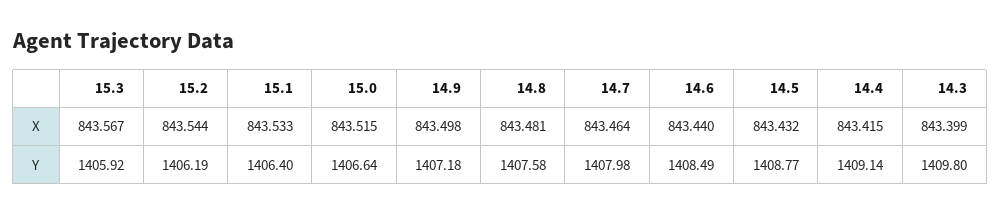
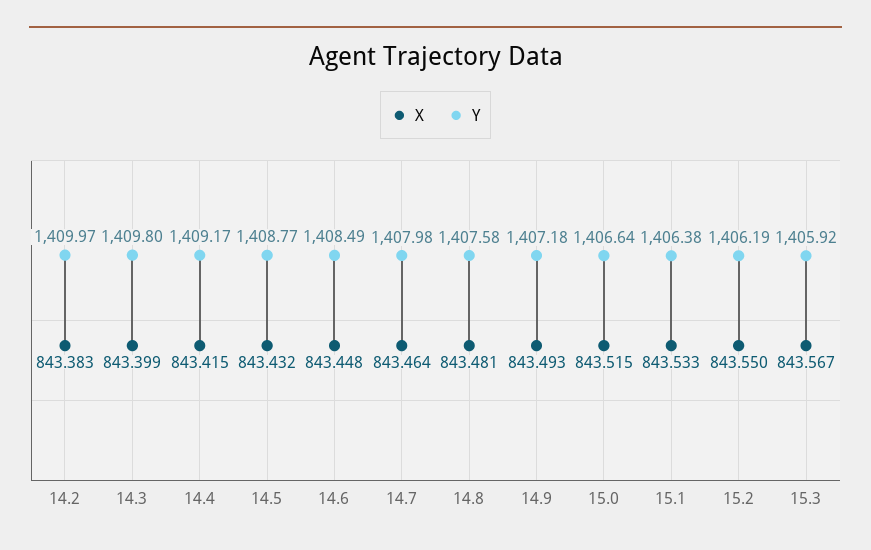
X, 15.2: 843.544 -> 843.55
X, 14.9: 843.498 -> 843.493
X, 14.6: 843.44 -> 843.448
Y, 15.1: 1406.4 -> 1406.38
Y, 14.4: 1409.14 -> 1409.17
X, 14.2: none -> 843.383
Y, 14.2: none -> 1409.97

